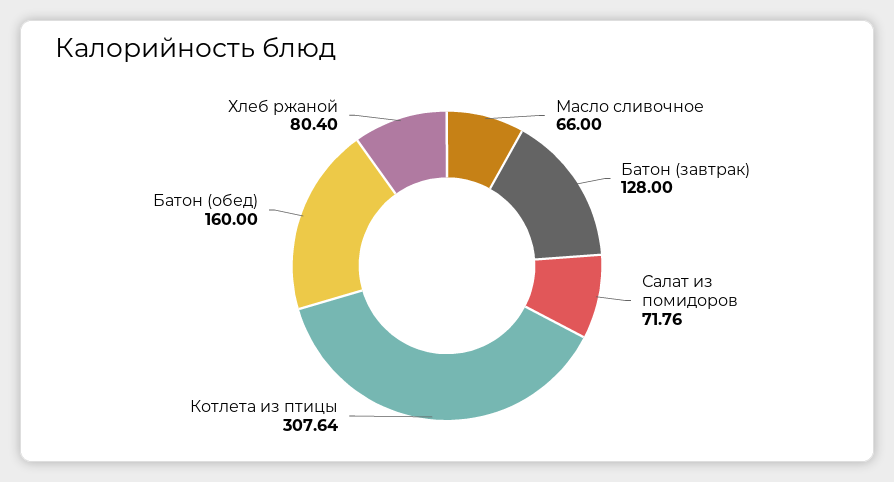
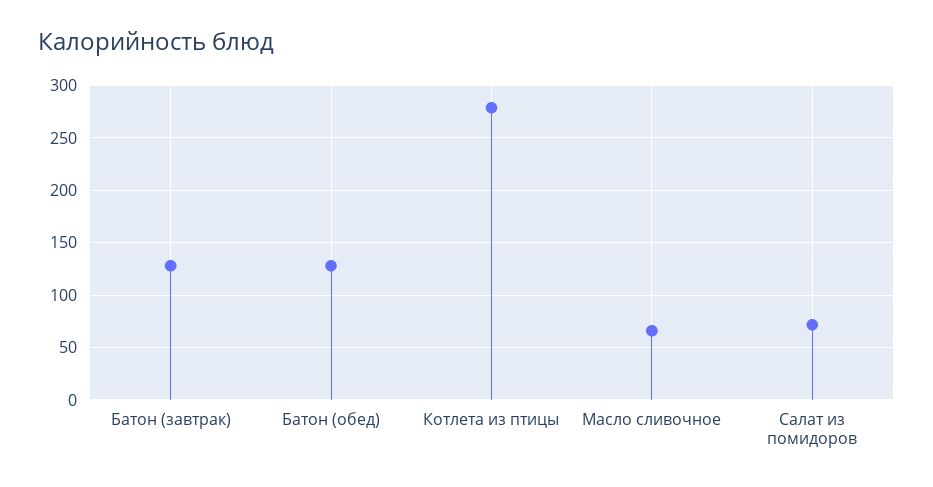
Котлета из птицы: 307.64 -> 280
Батон (обед): 160 -> 130
Хлеб ржаной: 80.4 -> none

